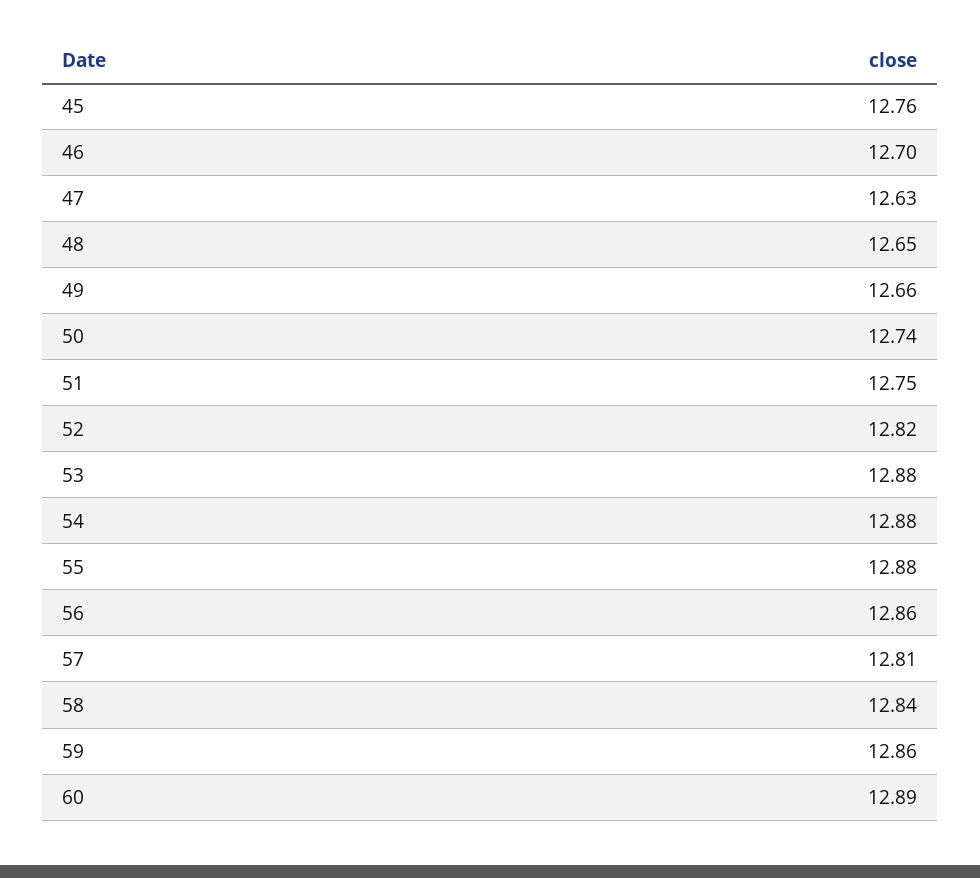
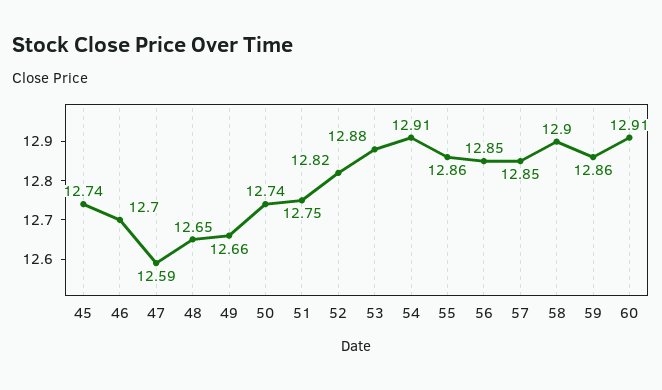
45: 12.76 -> 12.74
47: 12.63 -> 12.59
54: 12.88 -> 12.91
55: 12.88 -> 12.86
56: 12.86 -> 12.85
57: 12.81 -> 12.85
58: 12.84 -> 12.9
60: 12.89 -> 12.91

